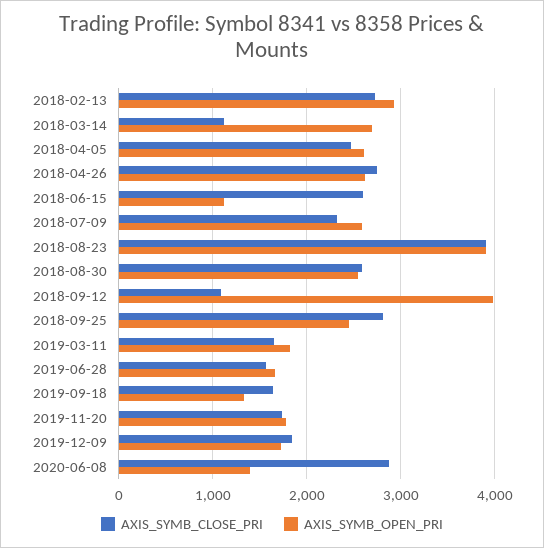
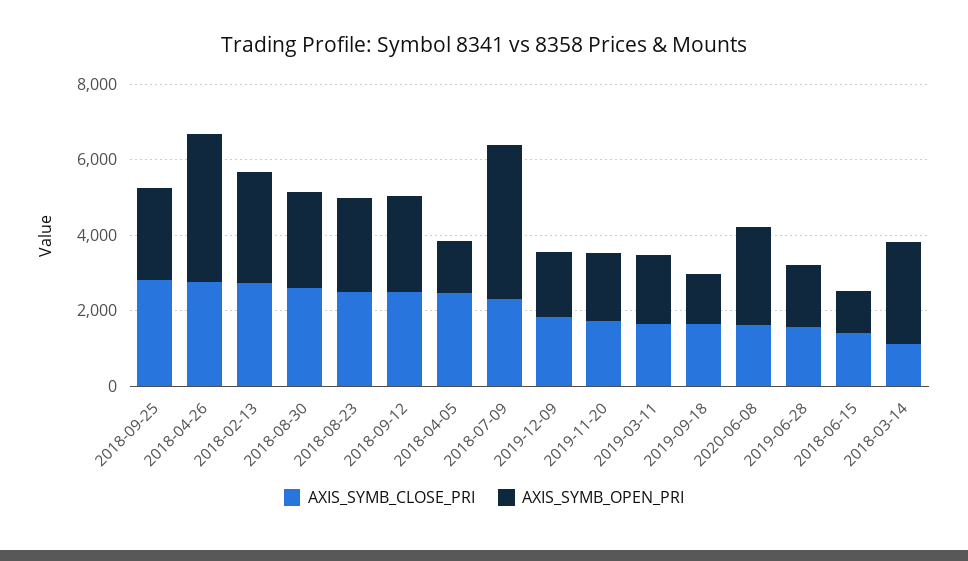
AXIS_SYMB_OPEN_PRI, 2018-04-05: 2600 -> 1500
AXIS_SYMB_OPEN_PRI, 2018-04-26: 2600 -> 4000
AXIS_SYMB_CLOSE_PRI, 2018-06-15: 2600 -> 1500
AXIS_SYMB_OPEN_PRI, 2018-07-09: 2600 -> 4000
AXIS_SYMB_CLOSE_PRI, 2018-08-23: 3900 -> 2500
AXIS_SYMB_OPEN_PRI, 2018-08-23: 3900 -> 2500
AXIS_SYMB_CLOSE_PRI, 2018-09-12: 1100 -> 2500
AXIS_SYMB_OPEN_PRI, 2018-09-12: 4000 -> 2500
AXIS_SYMB_CLOSE_PRI, 2020-06-08: 2900 -> 1500
AXIS_SYMB_OPEN_PRI, 2020-06-08: 1400 -> 2500

